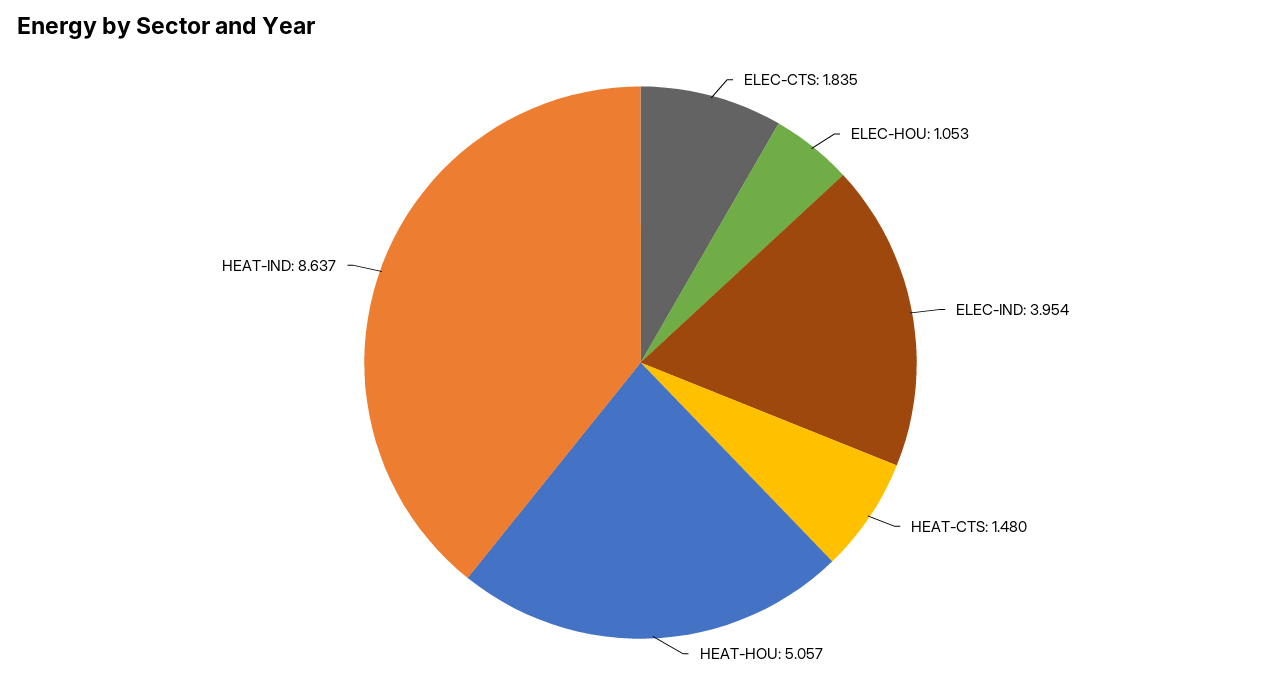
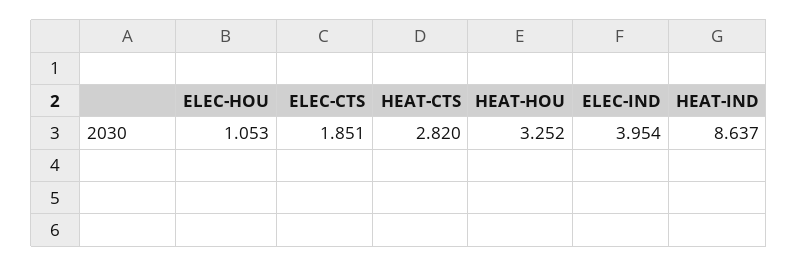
ELEC-CTS: 1.835 -> 1.851
HEAT-CTS: 1.48 -> 2.82
HEAT-HOU: 5.057 -> 3.252

